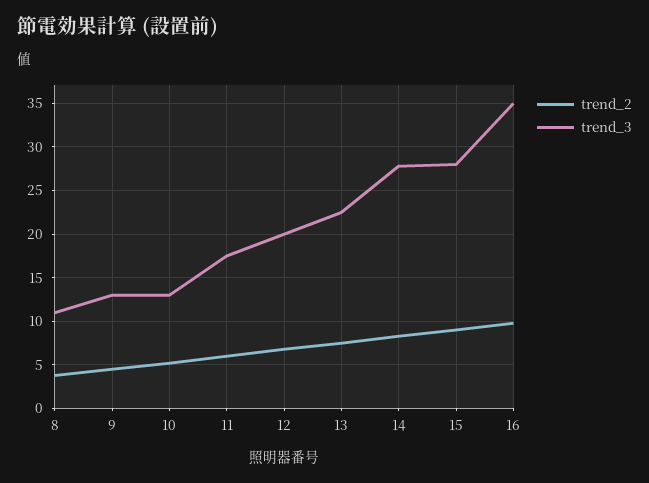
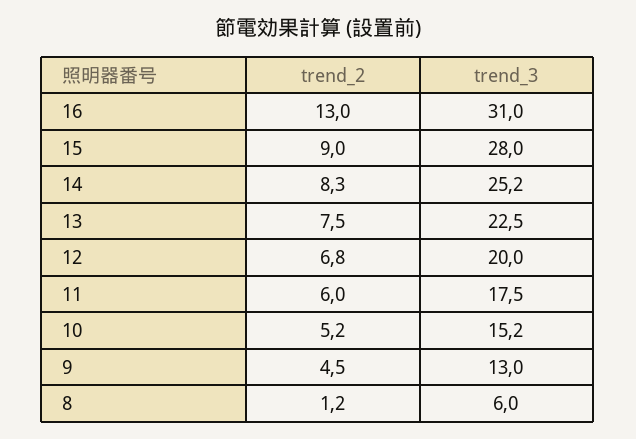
trend_2, 8: 4 -> 1.2
trend_3, 8: 11 -> 6
trend_3, 10: 13 -> 15.2
trend_3, 14: 28 -> 25.2
trend_2, 16: 10 -> 13
trend_3, 16: 35 -> 31

